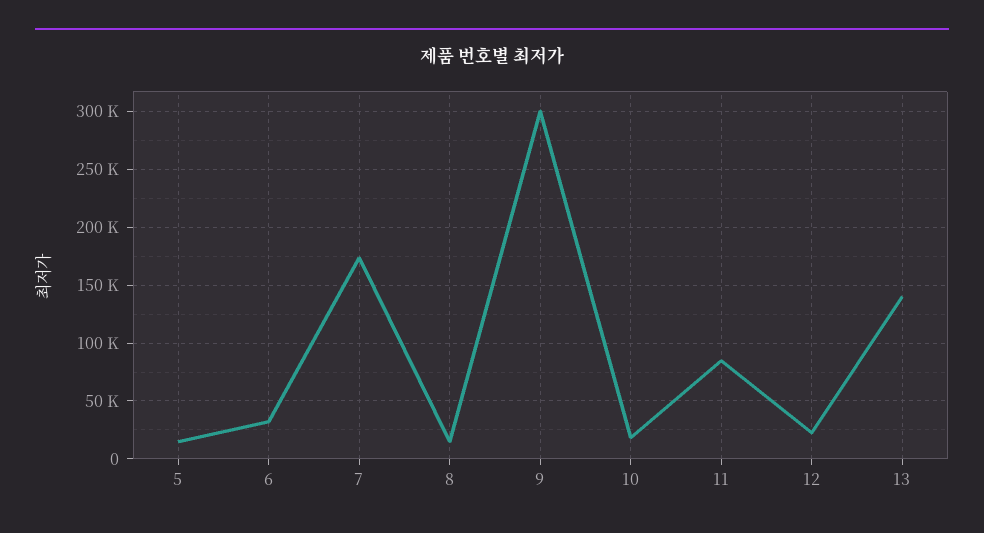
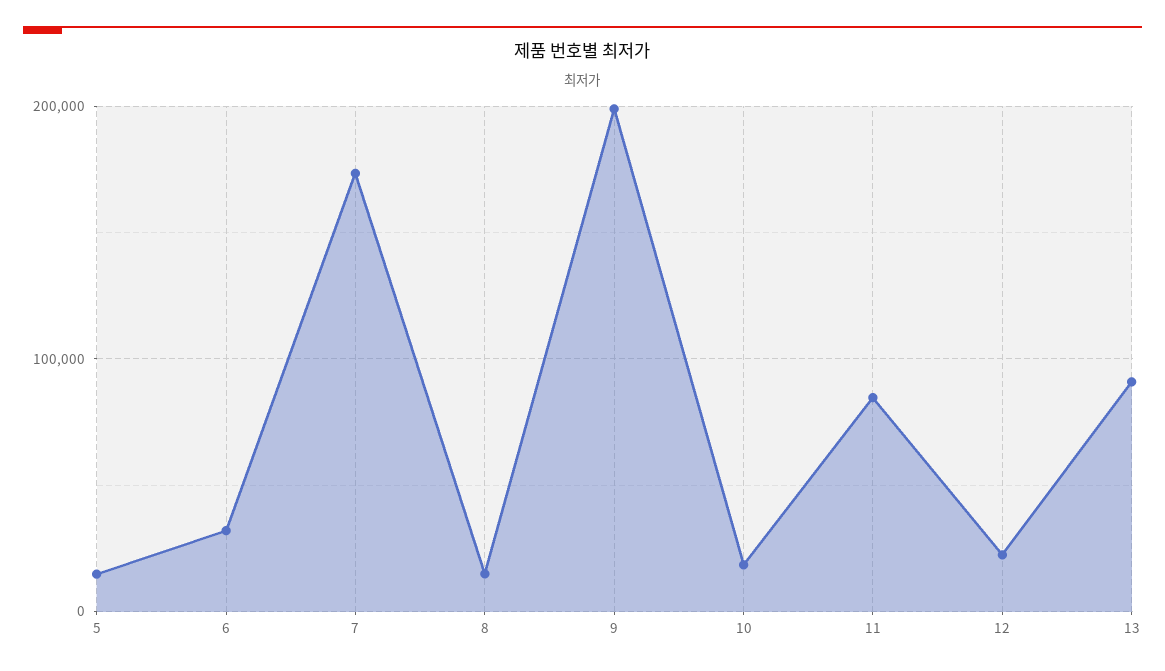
9: 300000 -> 200000
13: 140000 -> 90000

